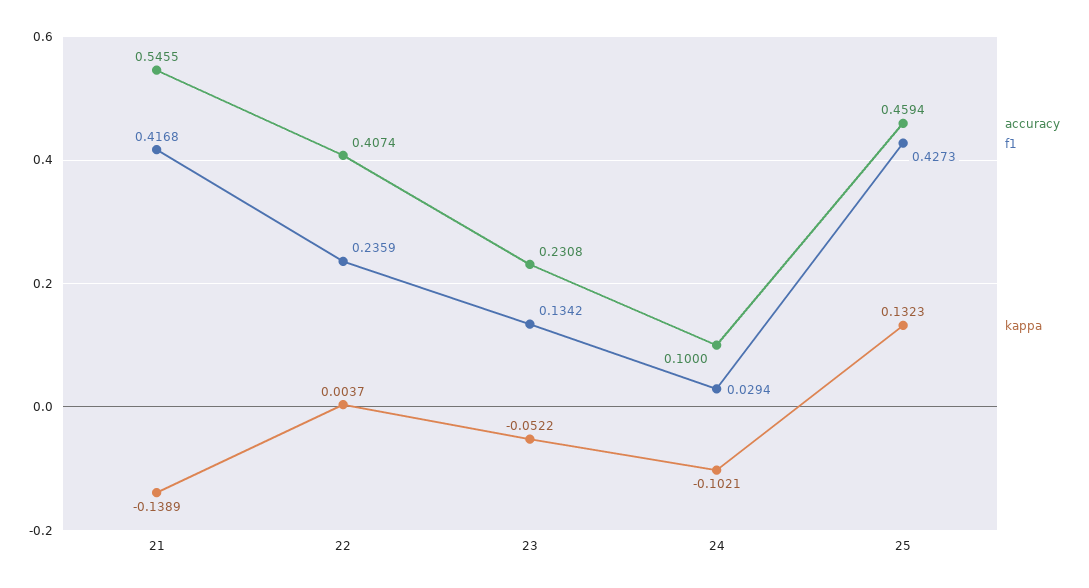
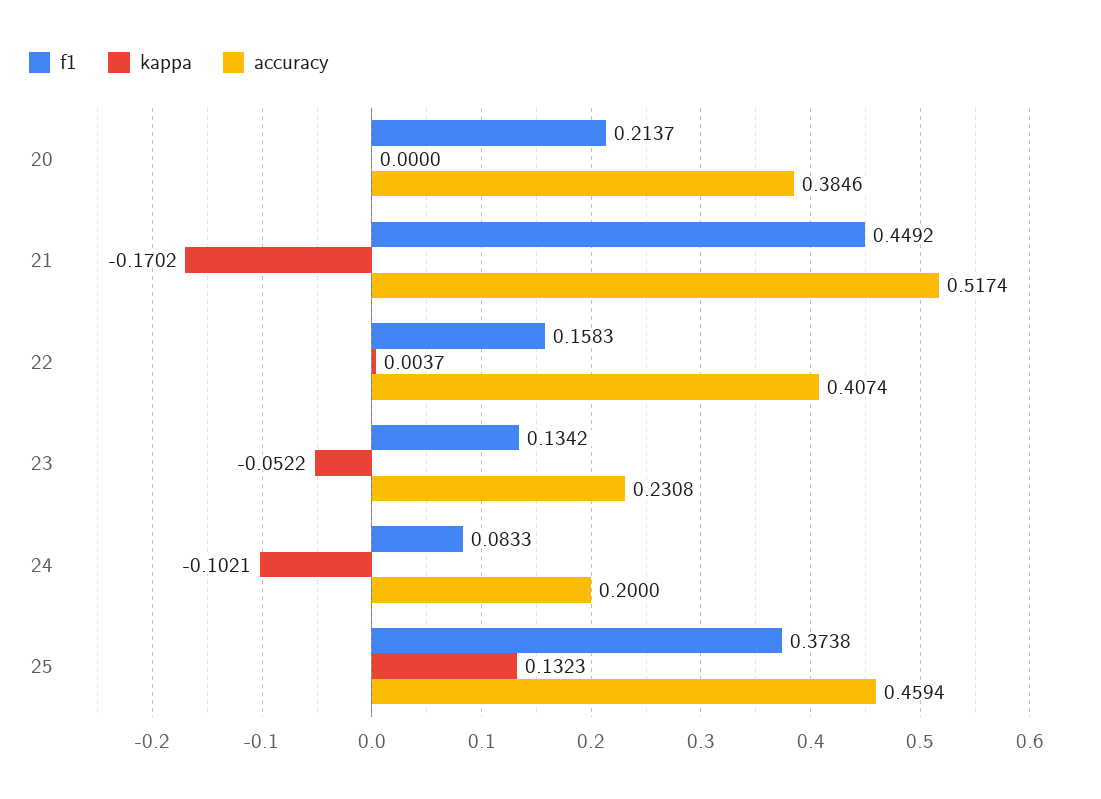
accuracy, 21: 0.5455 -> 0.5174
f1, 21: 0.4168 -> 0.4492
kappa, 21: -0.1389 -> -0.1702
f1, 22: 0.2359 -> 0.1583
accuracy, 24: 0.1 -> 0.2
f1, 24: 0.0294 -> 0.0833
f1, 25: 0.4273 -> 0.3738
f1, 20: none -> 0.2137
kappa, 20: none -> 0
accuracy, 20: none -> 0.3846

